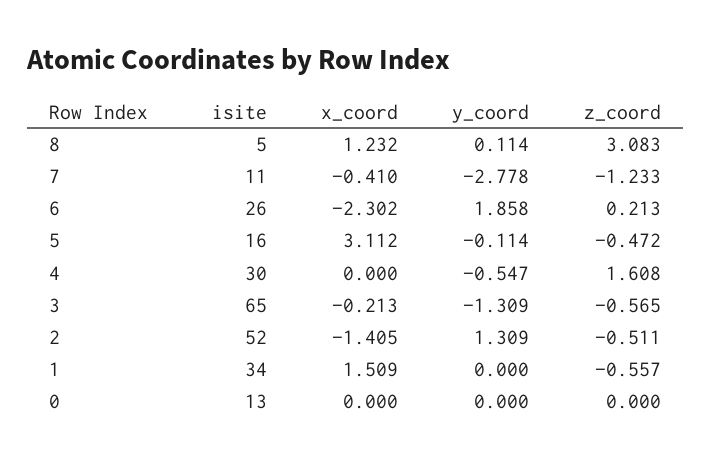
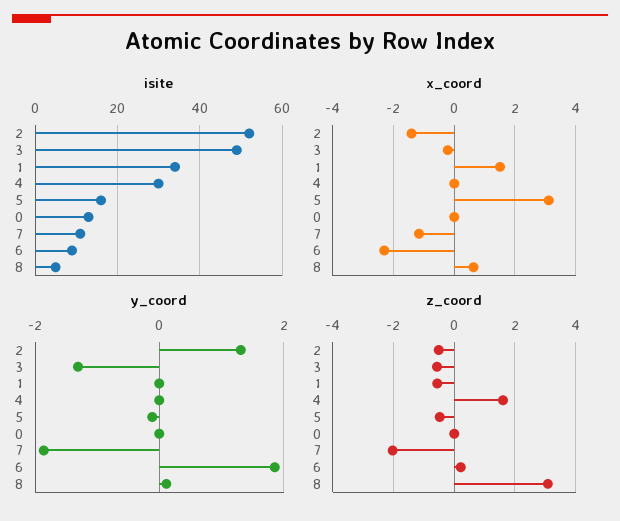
x_coord, 8: 1.232 -> 0.6
x_coord, 7: -0.41 -> -1.2
y_coord, 7: -2.778 -> -1.8
z_coord, 7: -1.233 -> -2
isite, 6: 26 -> 10
y_coord, 4: -0.547 -> 0
isite, 3: 65 -> 50

